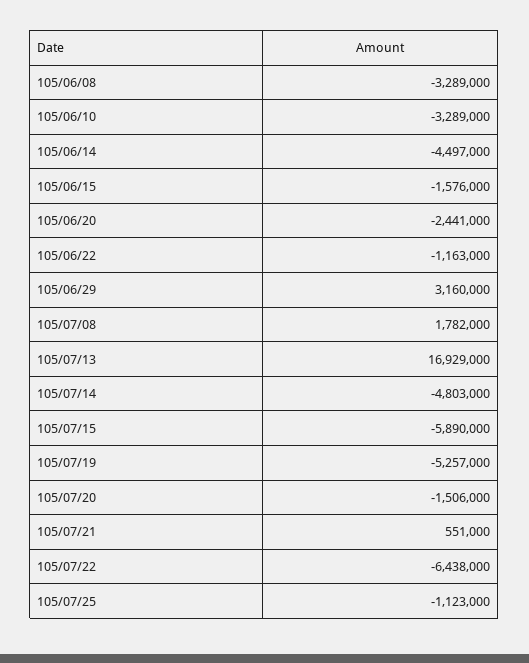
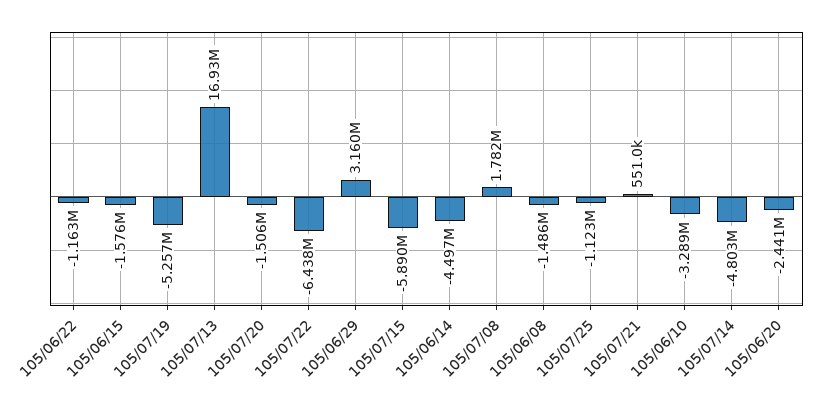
105/06/08: -3289000 -> -1486000

